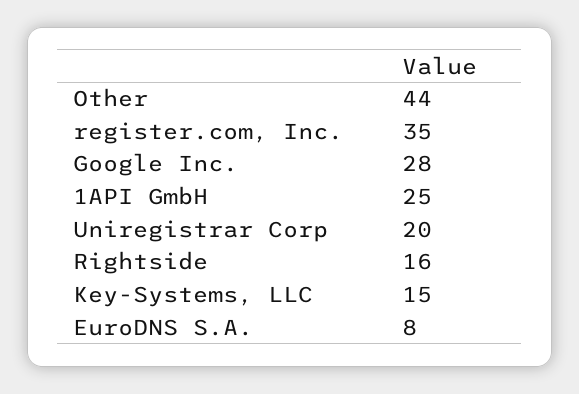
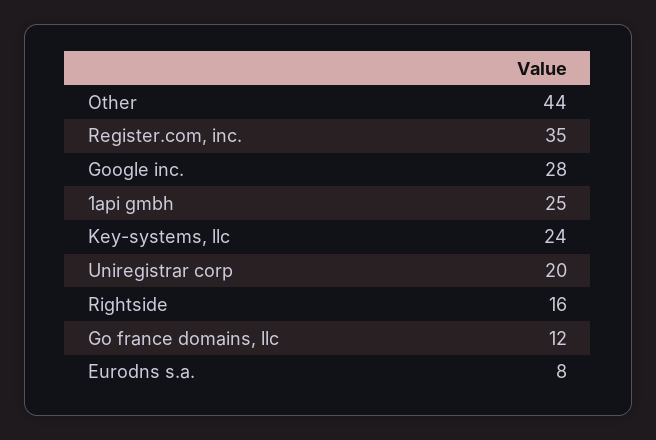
Key-Systems, LLC: 15 -> 24
Go france domains, llc: none -> 12

